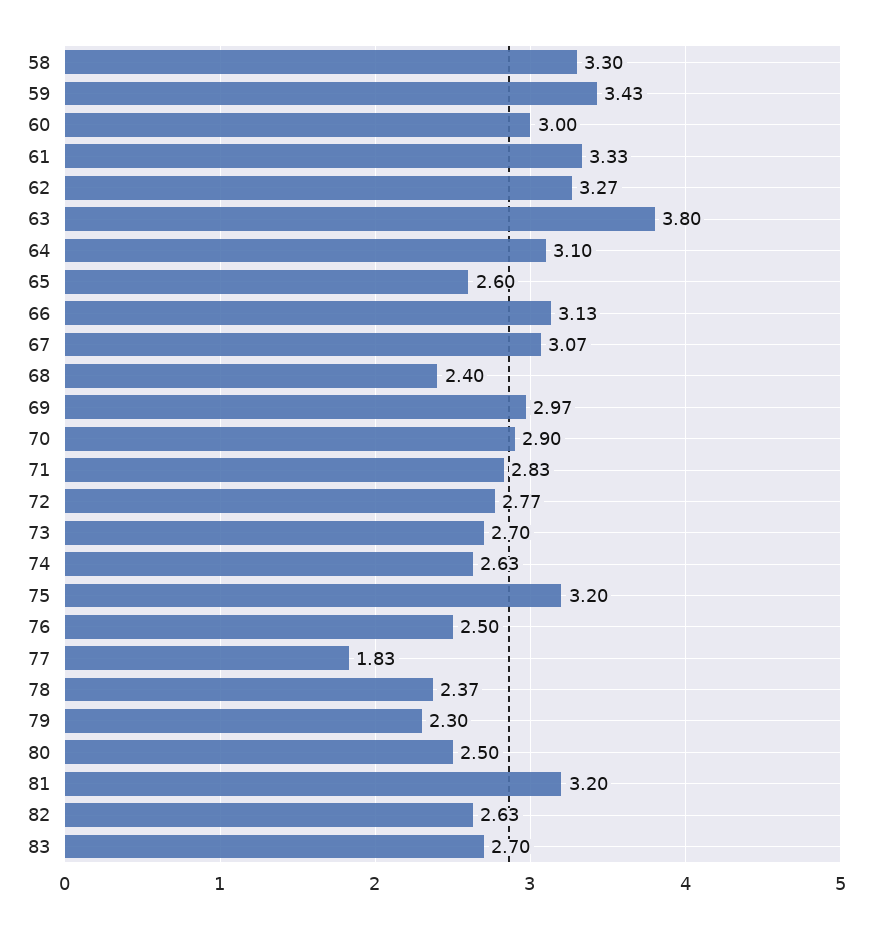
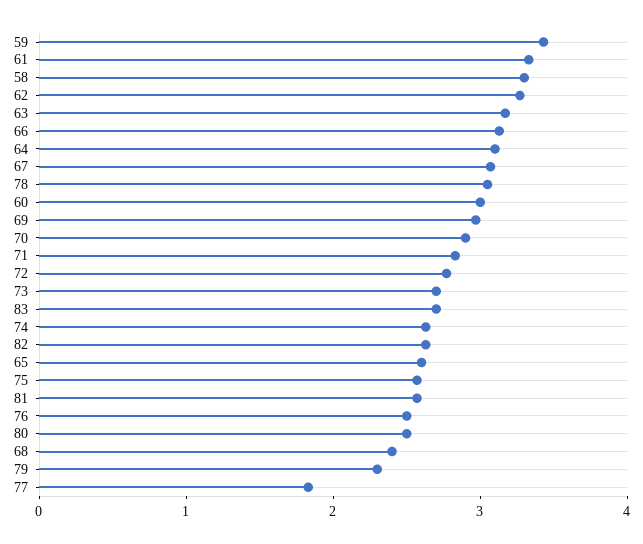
63: 3.8 -> 3.2
75: 3.2 -> 2.6
78: 2.37 -> 3
81: 3.2 -> 2.6

